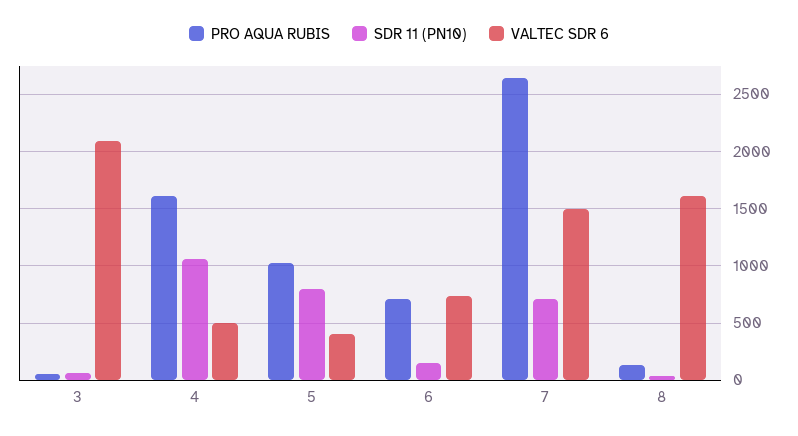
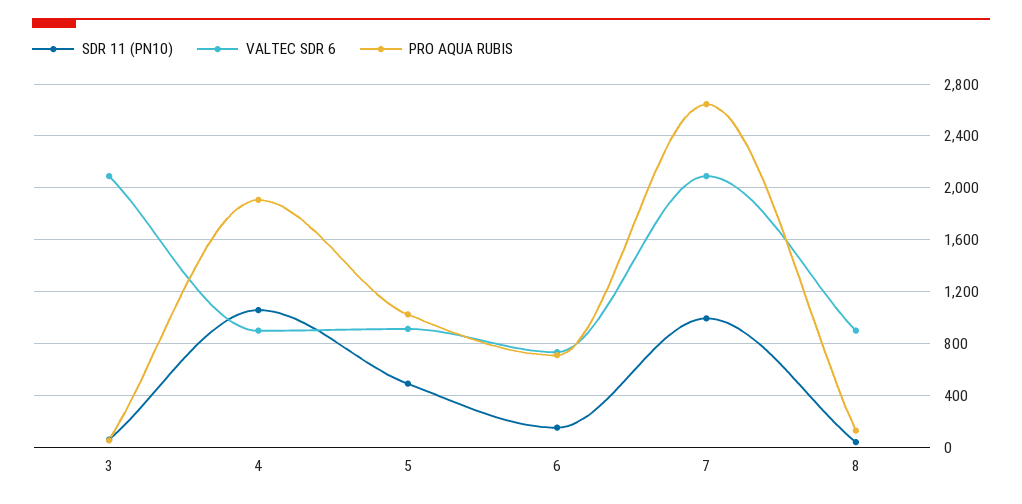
PRO AQUA RUBIS, 4: 1600 -> 1900
VALTEC SDR 6, 4: 500 -> 900
SDR 11 (PN10), 5: 800 -> 500
VALTEC SDR 6, 5: 400 -> 900
SDR 11 (PN10), 7: 700 -> 1000
VALTEC SDR 6, 7: 1500 -> 2100
VALTEC SDR 6, 8: 1600 -> 900

